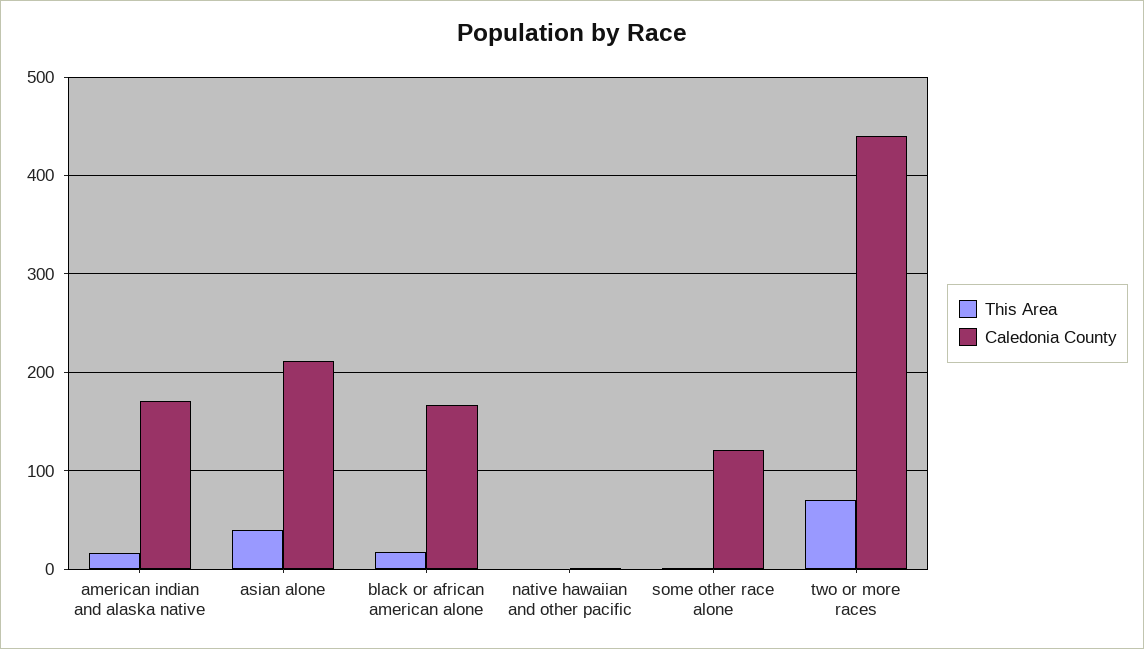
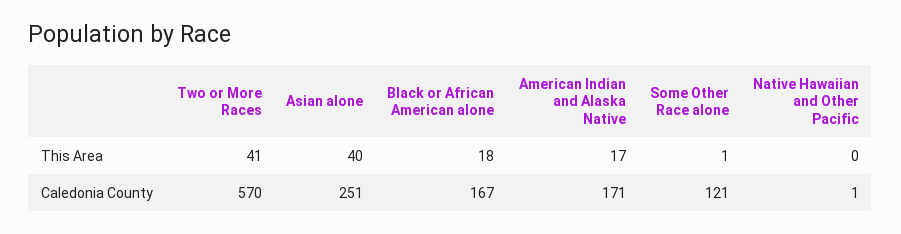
Caledonia County, asian alone: 210 -> 251
This Area, two or more races: 70 -> 41
Caledonia County, two or more races: 440 -> 570

